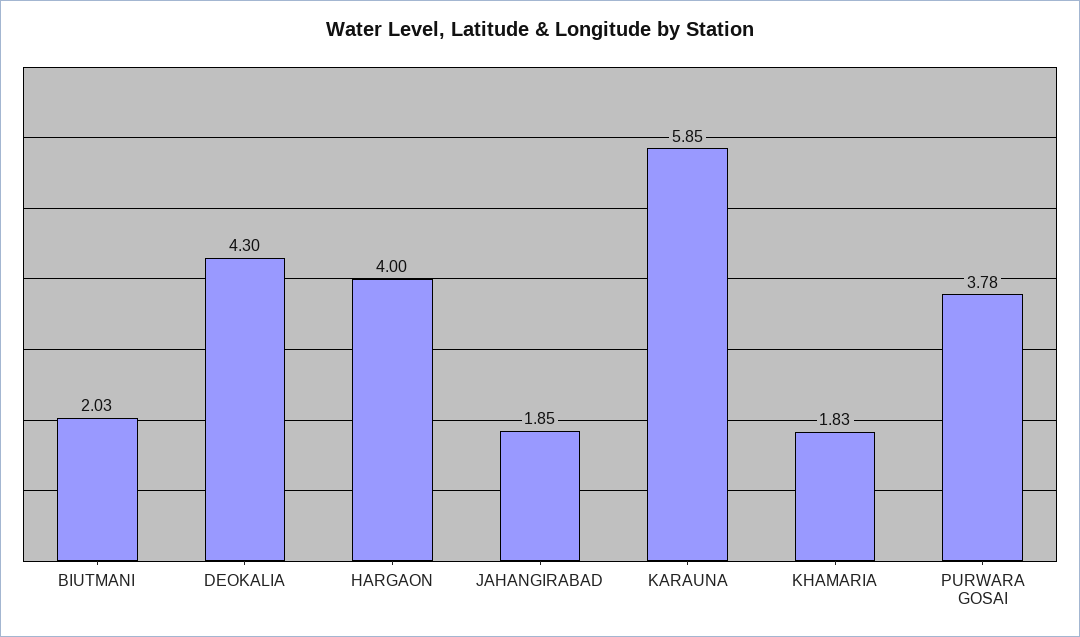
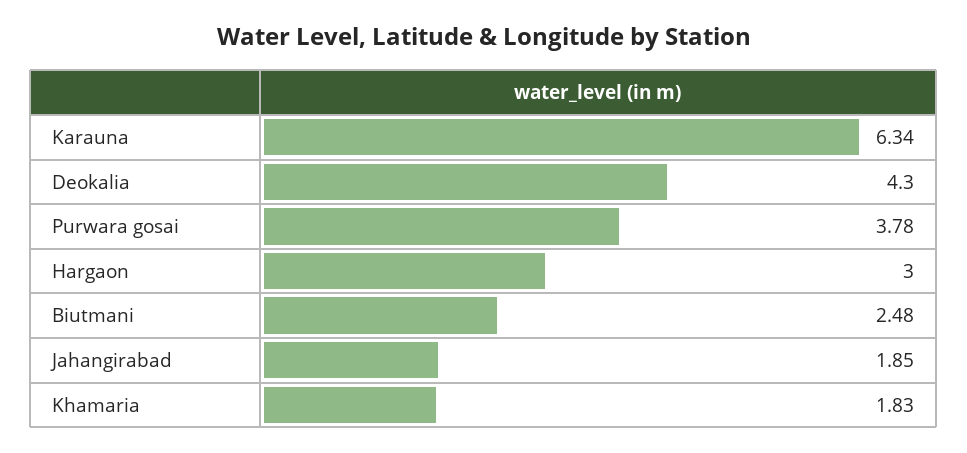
BIUTMANI: 2.03 -> 2.48
HARGAON: 4 -> 3
KARAUNA: 5.85 -> 6.34

